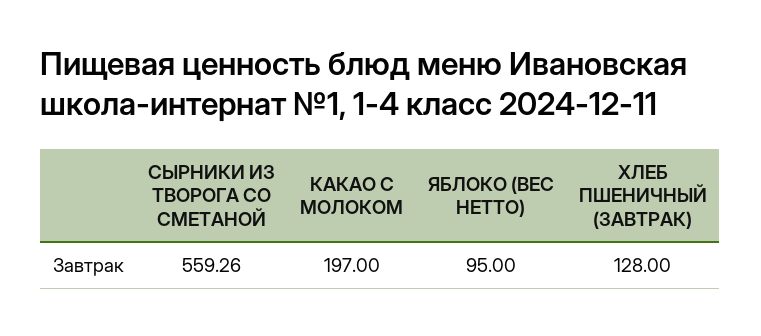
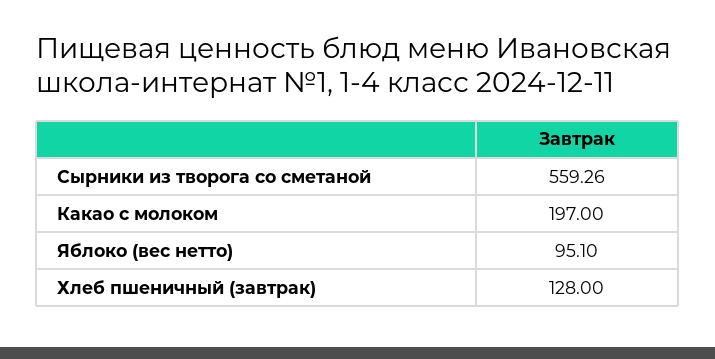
ЯБЛОКО (ВЕС НЕТТО): 95 -> 95.1

